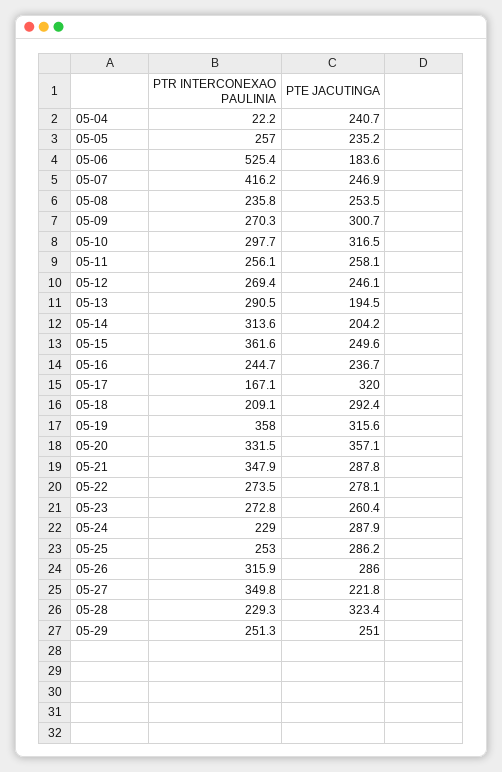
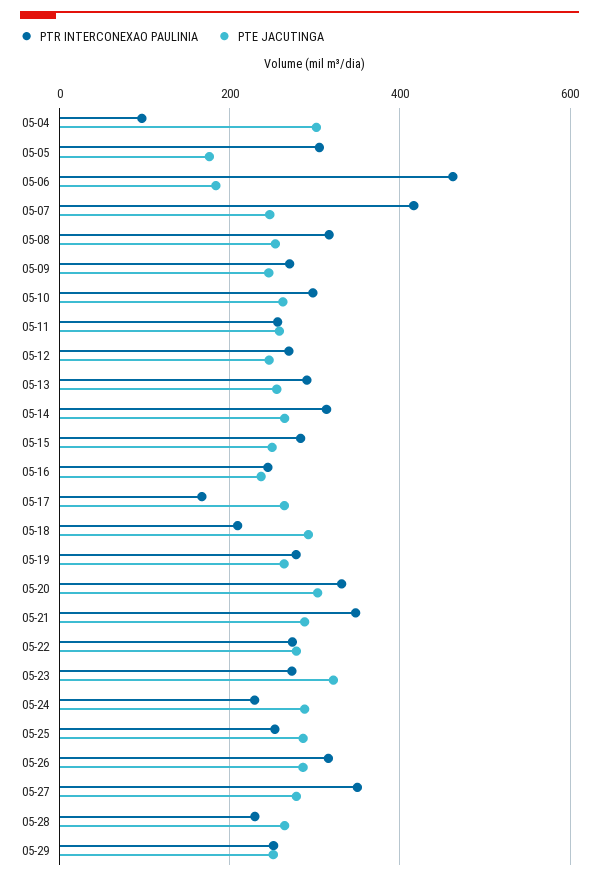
PTR INTERCONEXAO PAULINIA, 05-04: 22.2 -> 100
PTE JACUTINGA, 05-04: 240.7 -> 300
PTR INTERCONEXAO PAULINIA, 05-05: 257 -> 300
PTE JACUTINGA, 05-05: 235.2 -> 180
PTR INTERCONEXAO PAULINIA, 05-06: 525.4 -> 460
PTR INTERCONEXAO PAULINIA, 05-08: 235.8 -> 320
PTE JACUTINGA, 05-09: 300.7 -> 240
PTE JACUTINGA, 05-10: 316.5 -> 260
PTE JACUTINGA, 05-13: 194.5 -> 260
PTE JACUTINGA, 05-14: 204.2 -> 260
PTR INTERCONEXAO PAULINIA, 05-15: 361.6 -> 280
PTE JACUTINGA, 05-17: 320 -> 260
PTR INTERCONEXAO PAULINIA, 05-19: 358 -> 280
PTE JACUTINGA, 05-19: 315.6 -> 260
PTE JACUTINGA, 05-20: 357.1 -> 300
PTE JACUTINGA, 05-23: 260.4 -> 320
PTE JACUTINGA, 05-27: 221.8 -> 280
PTE JACUTINGA, 05-28: 323.4 -> 260

